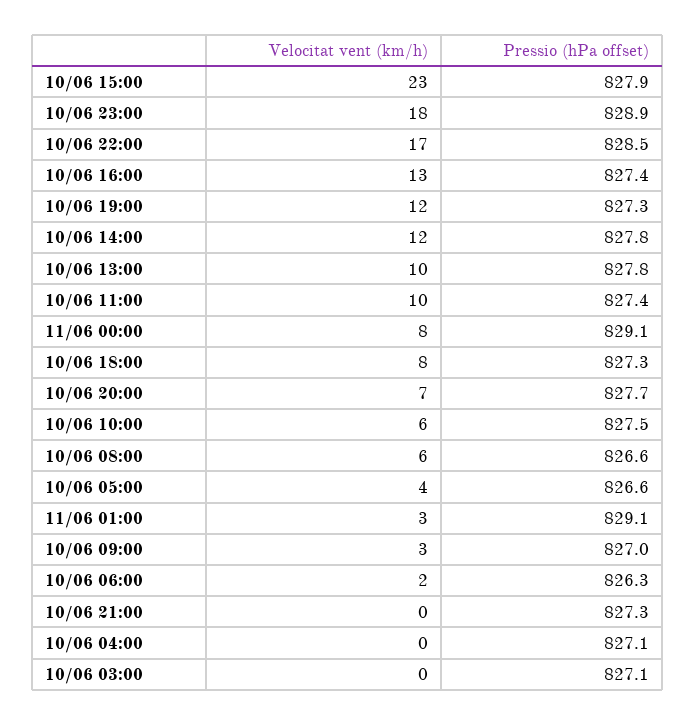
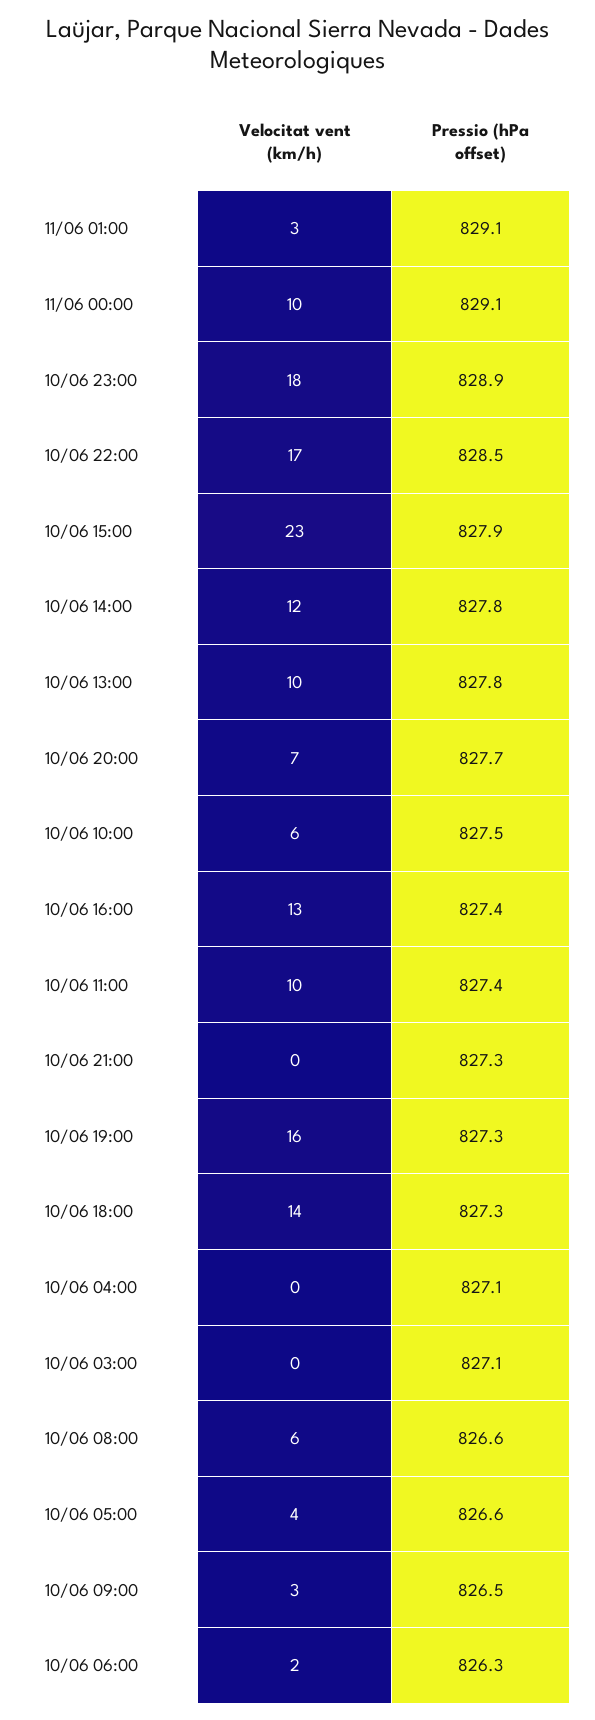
Velocitat vent (km/h), 10/06 19:00: 12 -> 16
Velocitat vent (km/h), 11/06 00:00: 8 -> 10
Velocitat vent (km/h), 10/06 18:00: 8 -> 14
Pressio (hPa offset), 10/06 09:00: 827 -> 826.5

